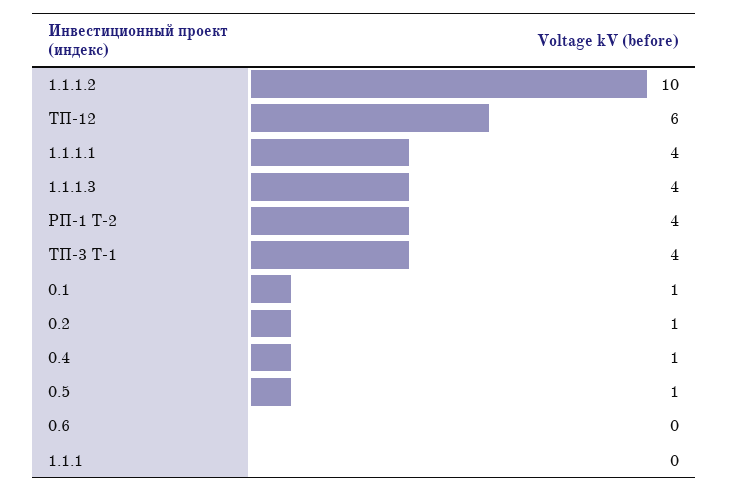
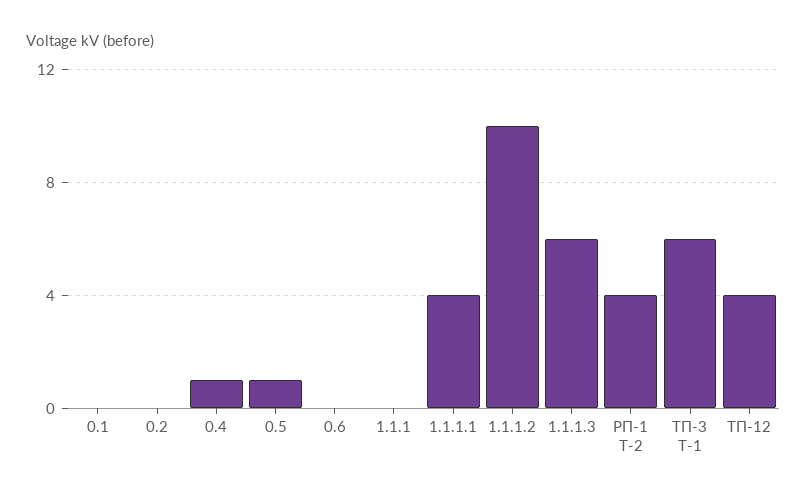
ТП-12: 6 -> 4
1.1.1.3: 4 -> 6
ТП-3 Т-1: 4 -> 6
0.1: 1 -> 0
0.2: 1 -> 0

